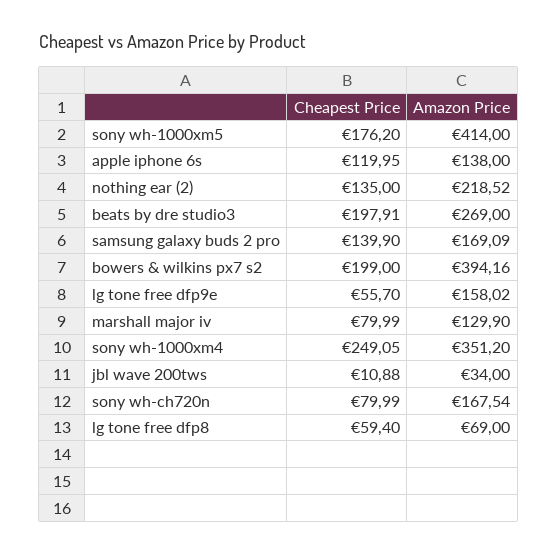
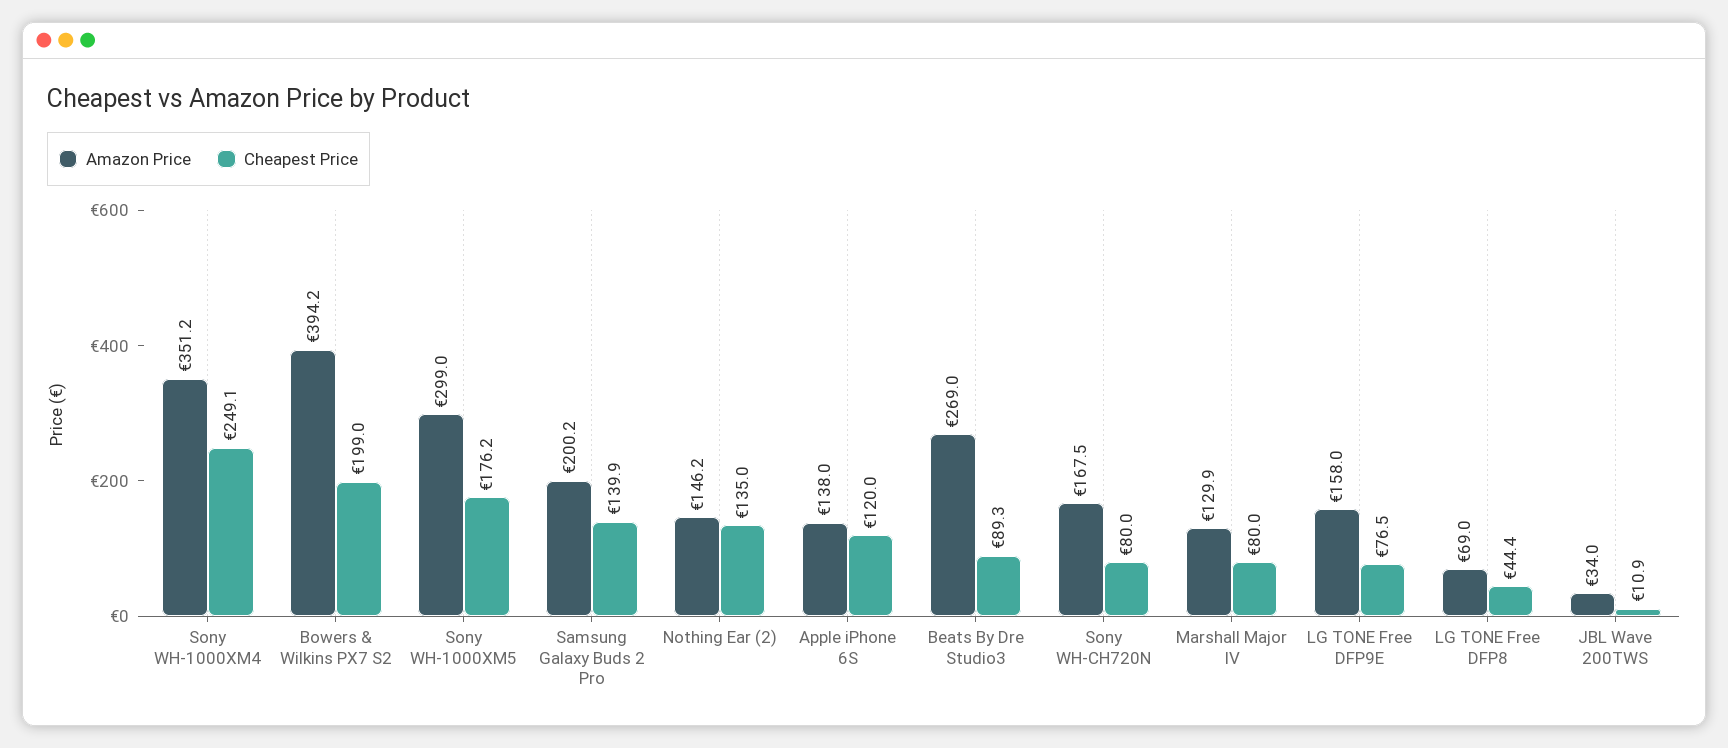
Amazon Price, sony wh-1000xm5: 414 -> 299
Amazon Price, nothing ear (2): 218.52 -> 146.2
Cheapest Price, beats by dre studio3: 197.91 -> 89.3
Amazon Price, samsung galaxy buds 2 pro: 169.09 -> 200.2
Cheapest Price, lg tone free dfp9e: 55.7 -> 76.5
Cheapest Price, lg tone free dfp8: 59.4 -> 44.4

